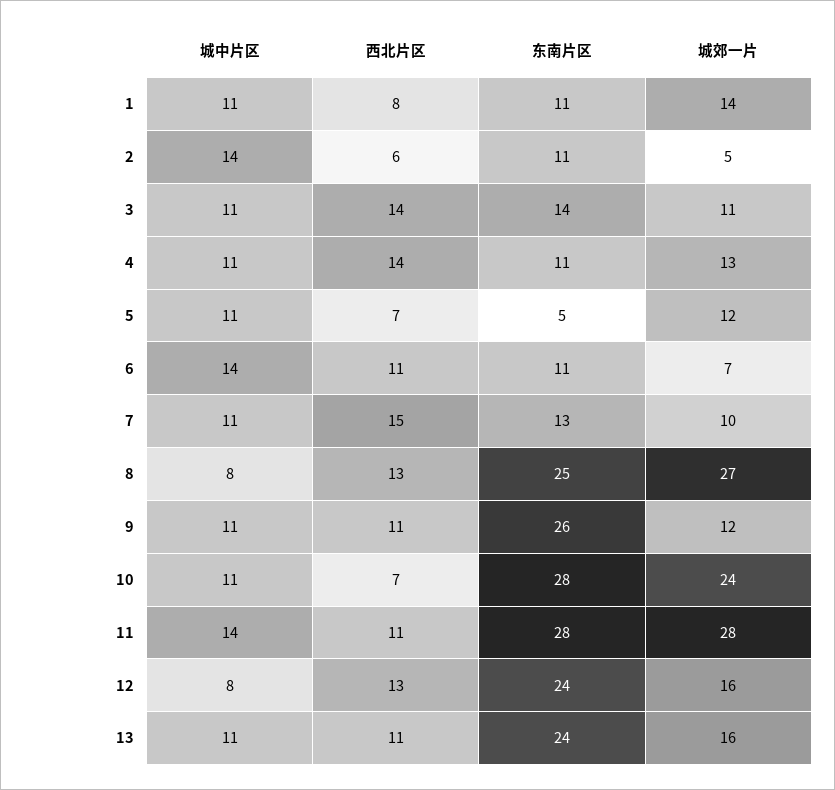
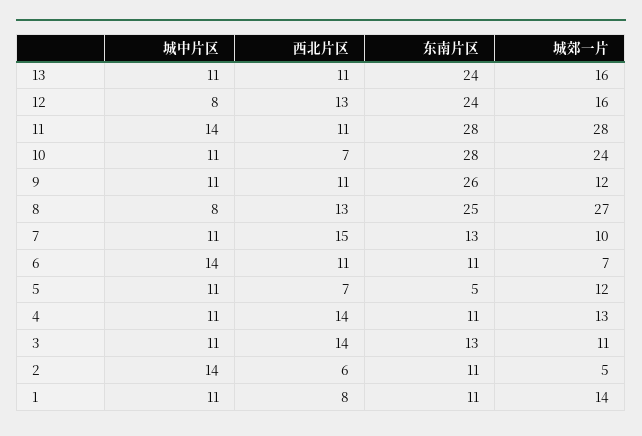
东南片区, 3: 14 -> 13

